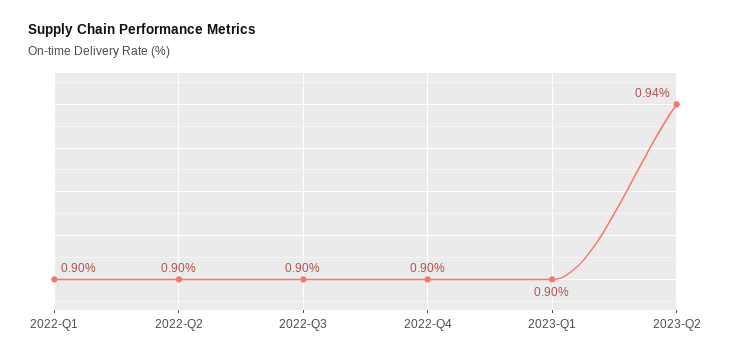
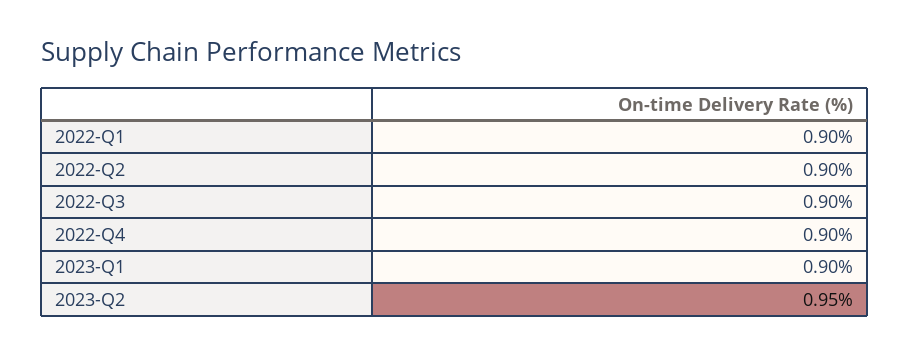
2023-Q2: 0.94 -> 0.95

